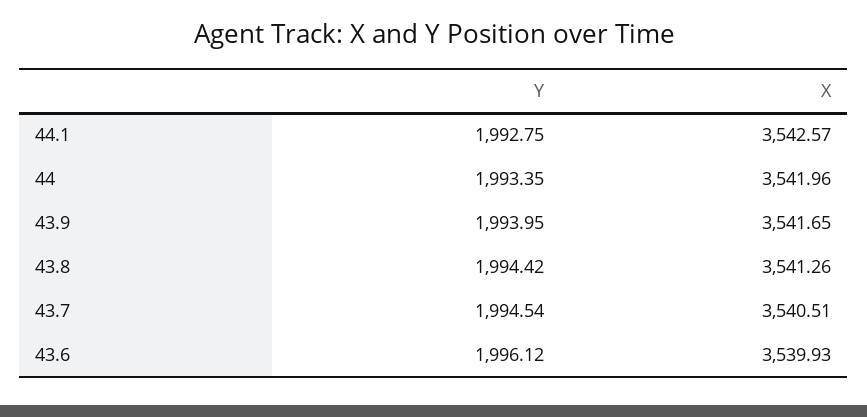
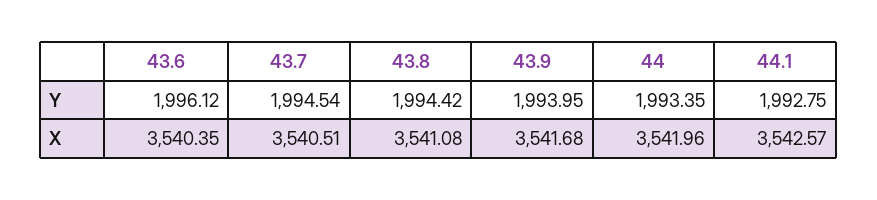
X, 43.9: 3541.65 -> 3541.68
X, 43.8: 3541.26 -> 3541.08
X, 43.6: 3539.93 -> 3540.35

